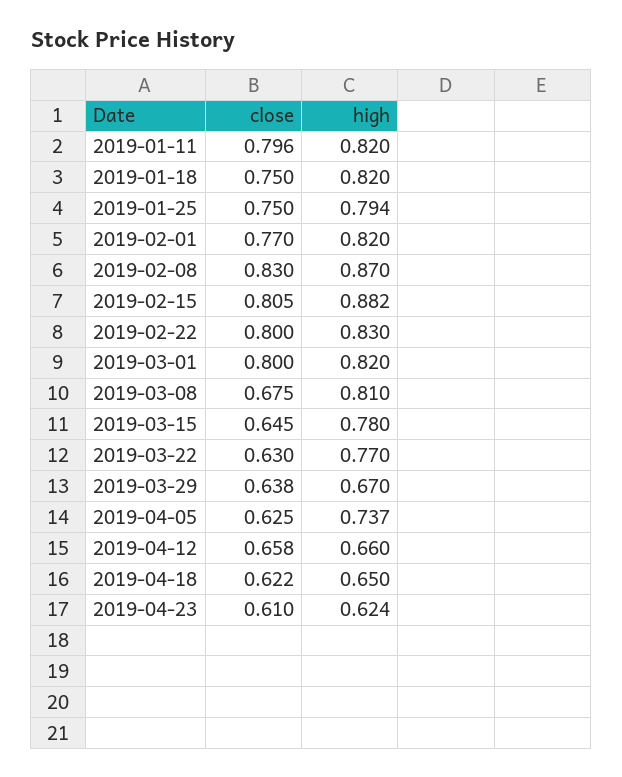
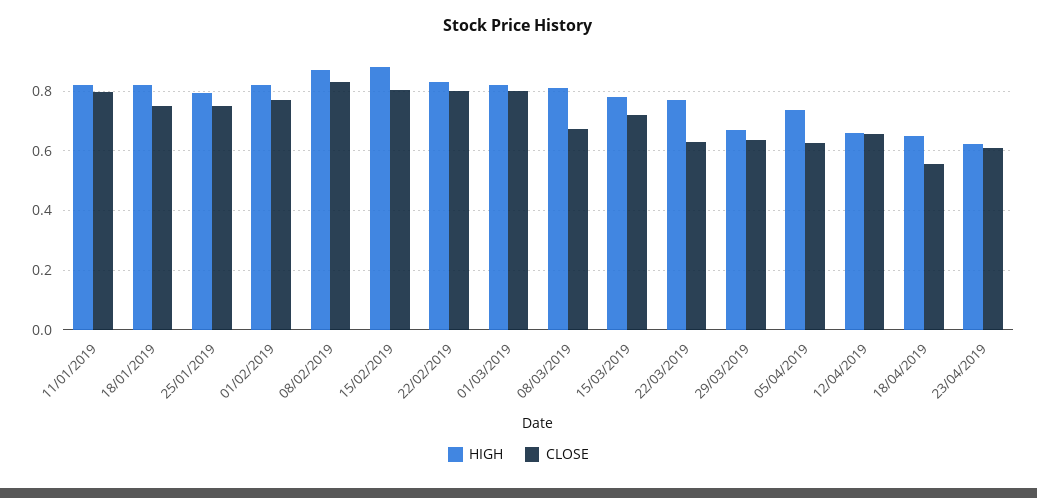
close, 2019-03-15: 0.645 -> 0.725
close, 2019-04-18: 0.622 -> 0.55

